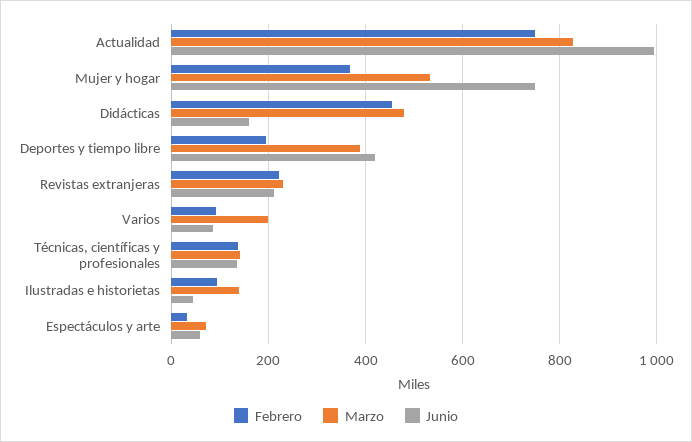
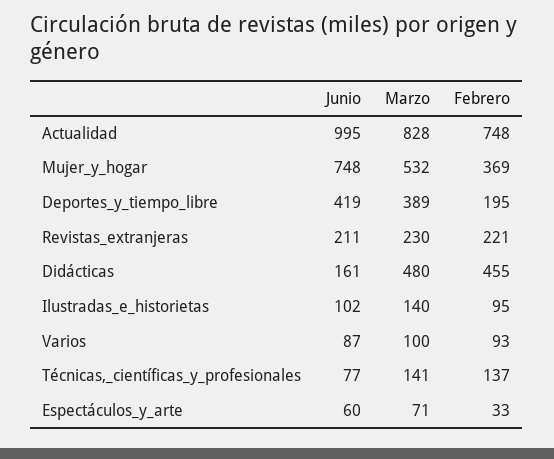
Marzo, Varios: 200 -> 100
Junio, Técnicas, científicas y profesionales: 140 -> 77
Junio, Ilustradas e historietas: 40 -> 102

